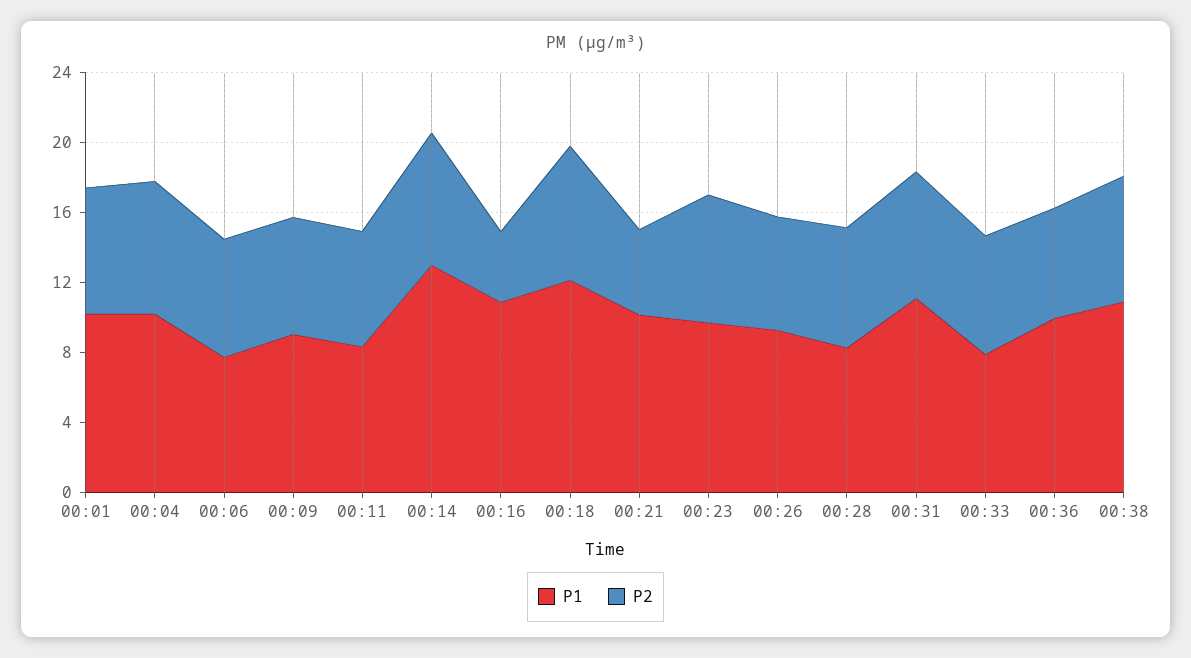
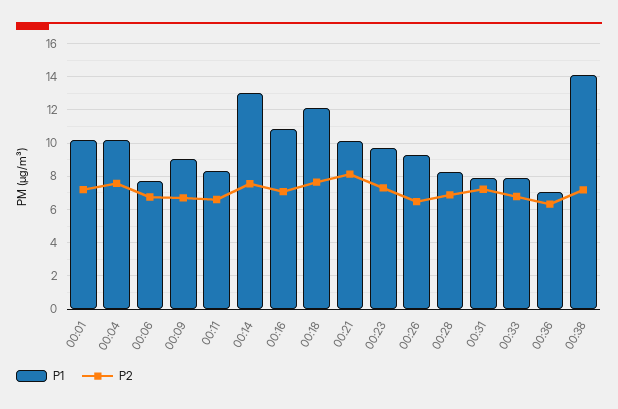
P2, 00:16: 4 -> 7
P2, 00:21: 5 -> 8
P1, 00:31: 11 -> 8
P1, 00:36: 10 -> 7
P1, 00:38: 11 -> 14

